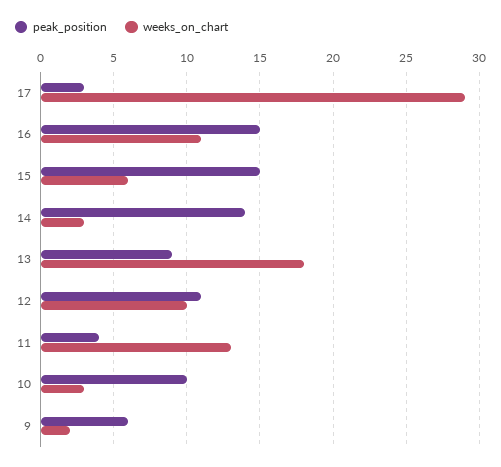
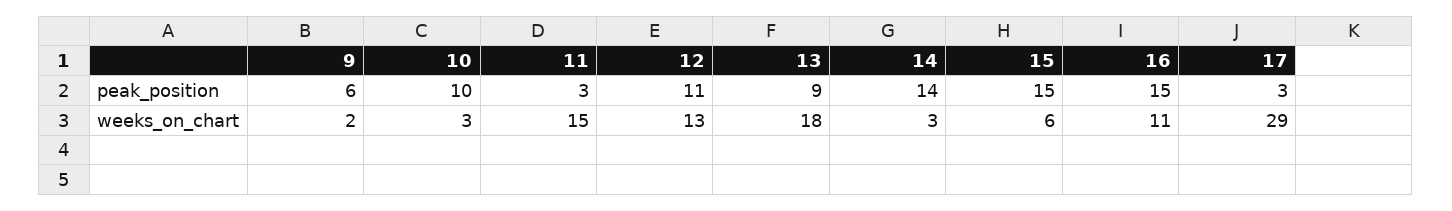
weeks_on_chart, 12: 10 -> 13
peak_position, 11: 4 -> 3
weeks_on_chart, 11: 13 -> 15

